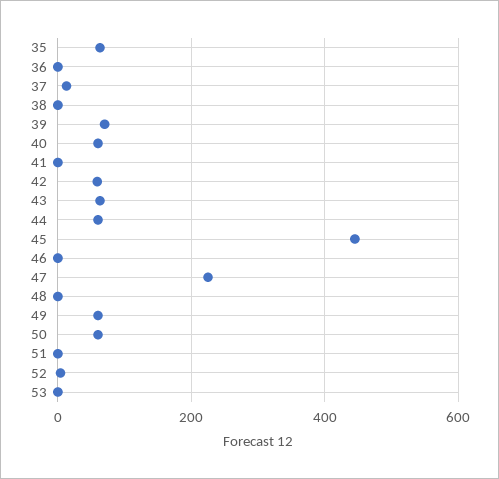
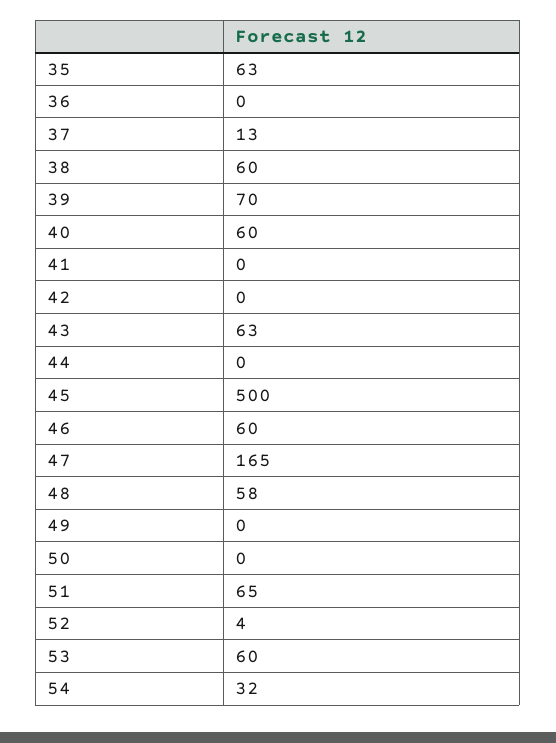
38: 0 -> 60
42: 60 -> 0
44: 60 -> 0
45: 440 -> 500
46: 0 -> 60
47: 220 -> 165
48: 0 -> 58
49: 60 -> 0
50: 60 -> 0
51: 0 -> 65
53: 0 -> 60
54: none -> 32

